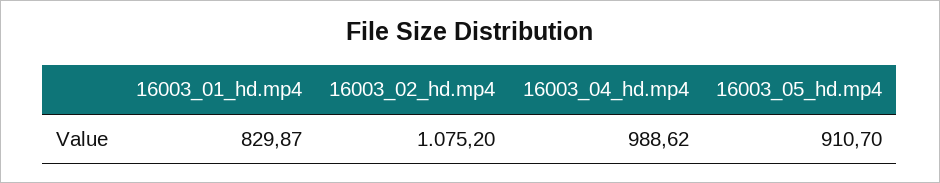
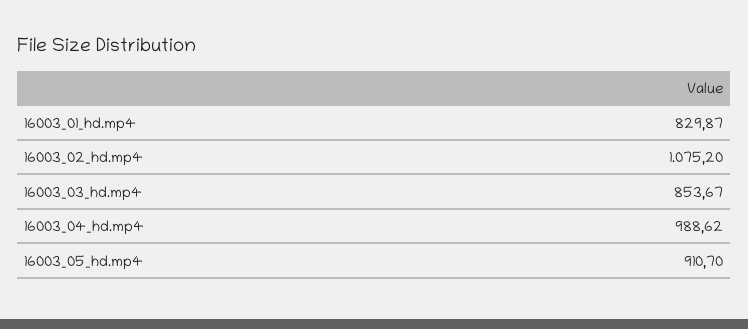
16003_03_hd.mp4: none -> 853.67

